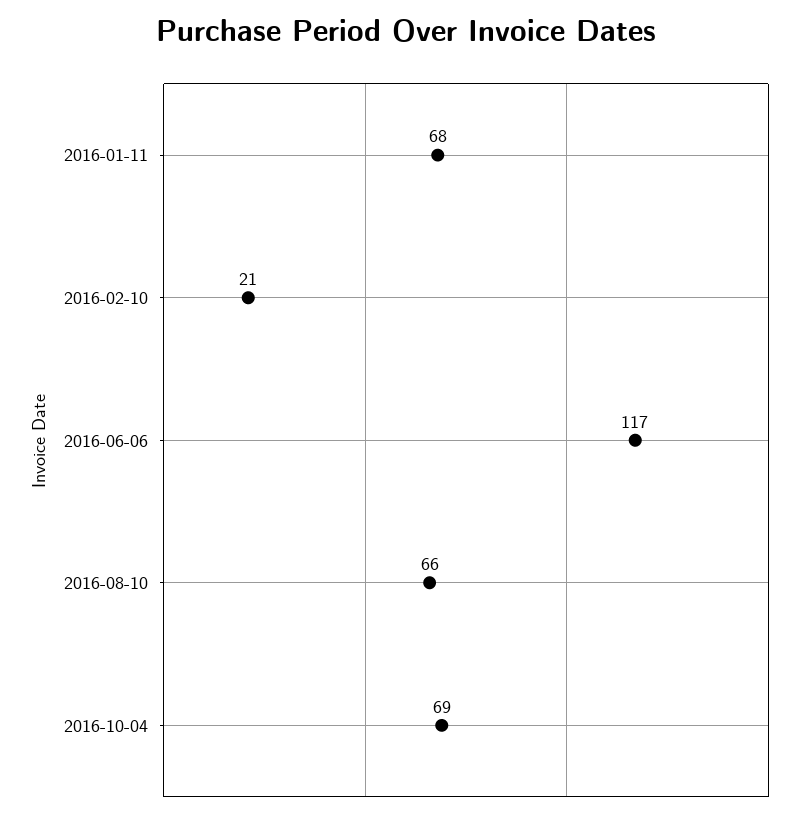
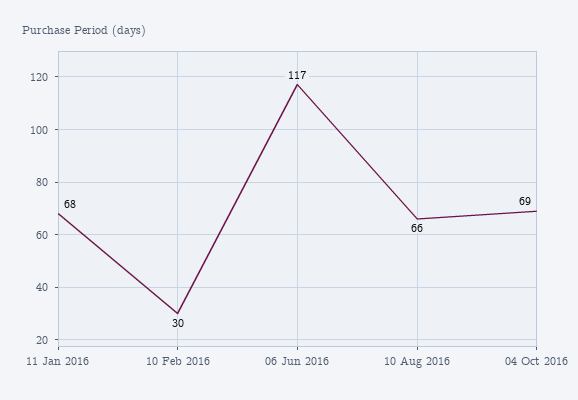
2016-02-10: 21 -> 30

